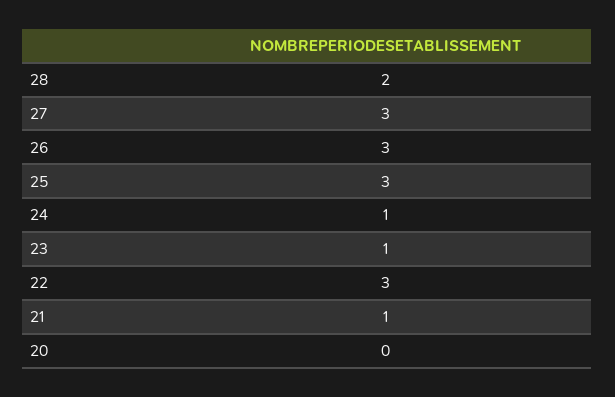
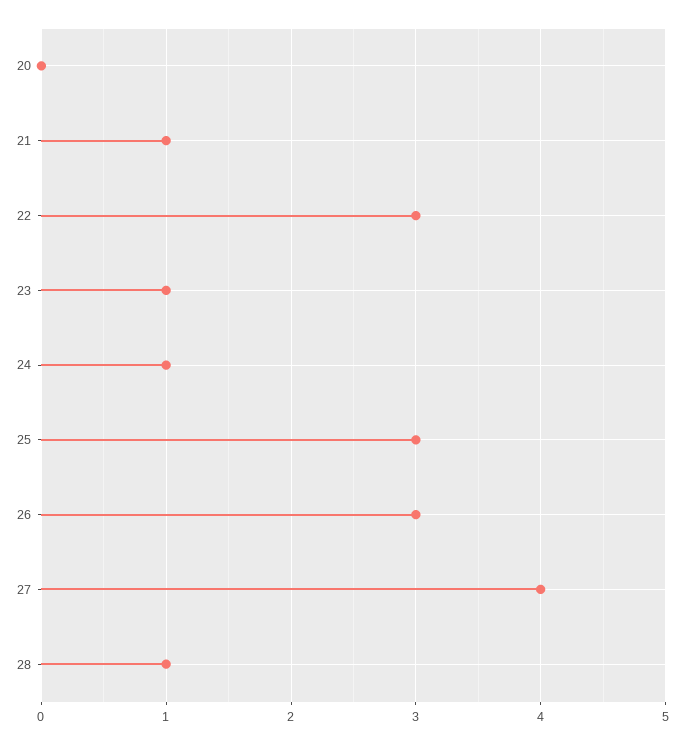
28: 2 -> 1
27: 3 -> 4

